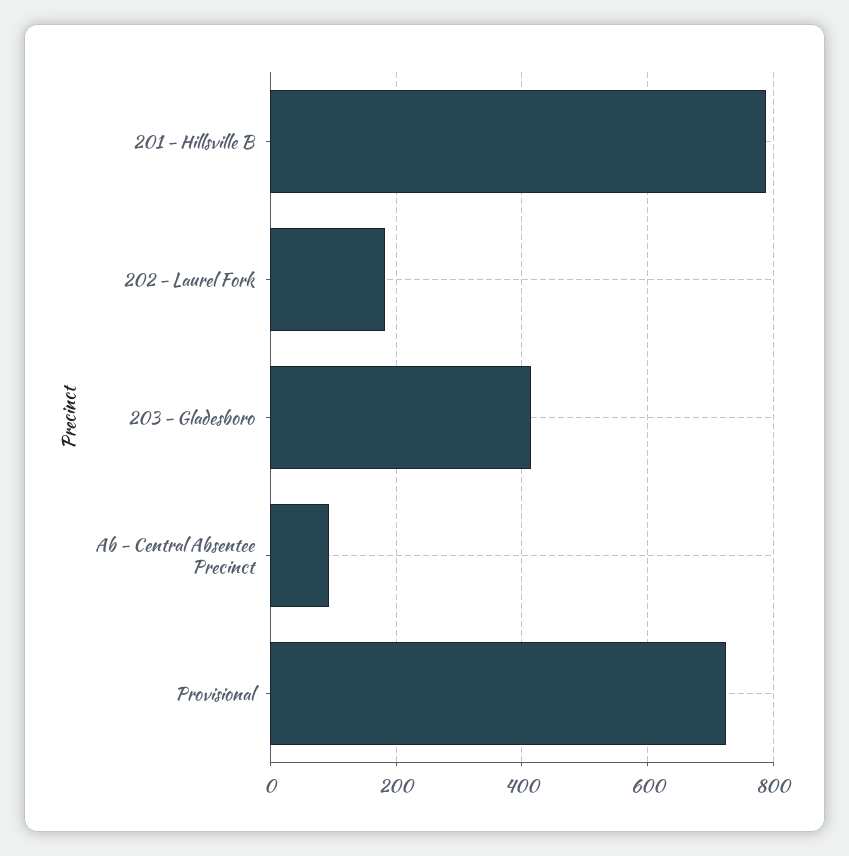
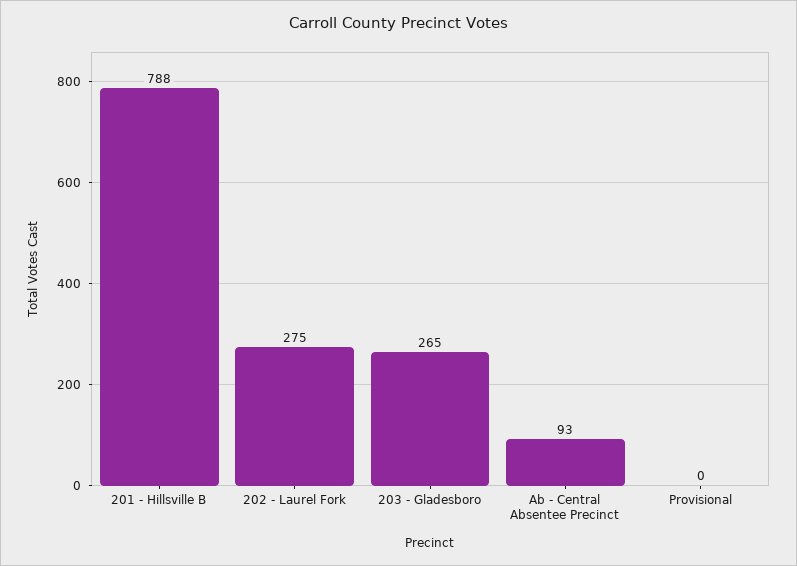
202 - Laurel Fork: 180 -> 275
203 - Gladesboro: 420 -> 265
Provisional: 720 -> 0

